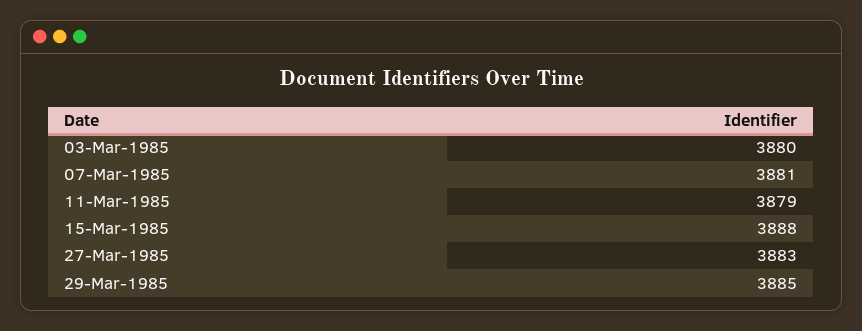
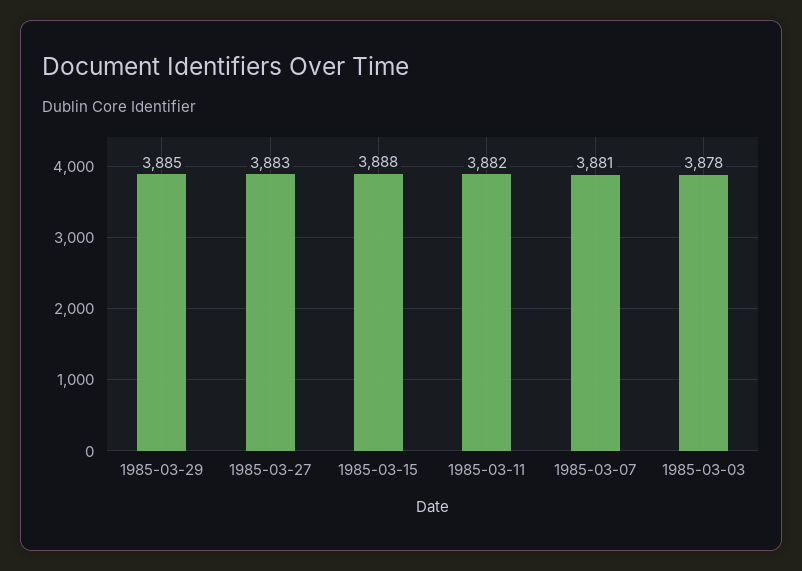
03-Mar-1985: 3880 -> 3878
11-Mar-1985: 3879 -> 3882

